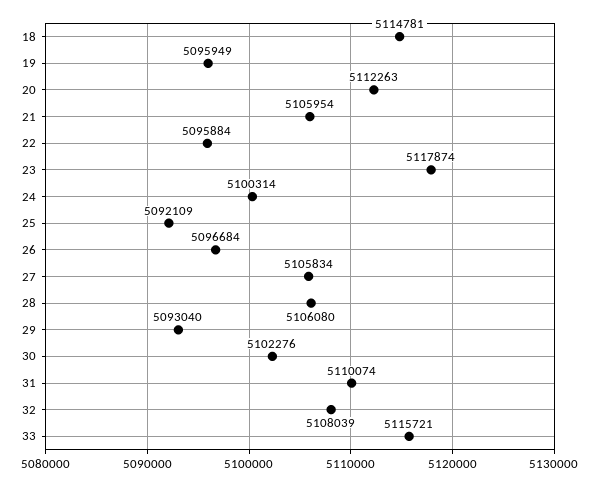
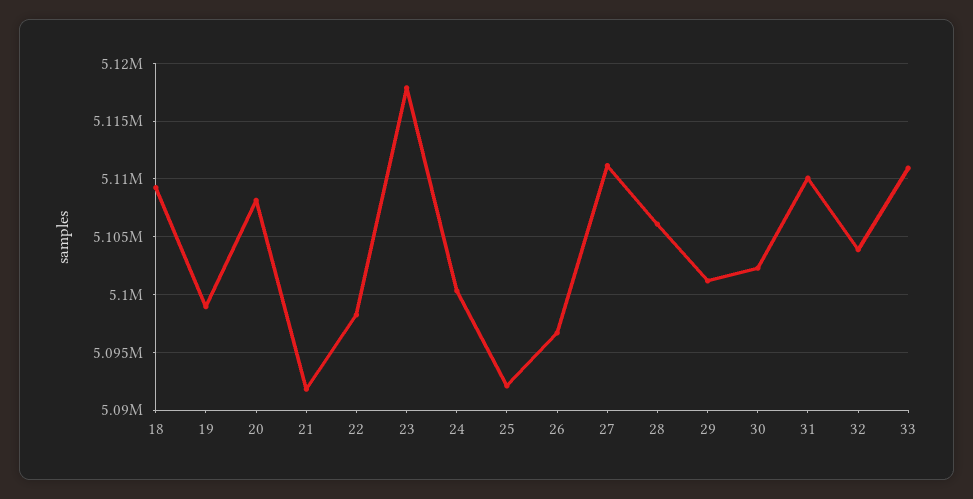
18: 5114781 -> 5109000
19: 5095949 -> 5099000
20: 5112263 -> 5108000
21: 5105954 -> 5092000
22: 5095884 -> 5098000
27: 5105834 -> 5111000
29: 5093040 -> 5101000
32: 5108039 -> 5104000
33: 5115721 -> 5111000

